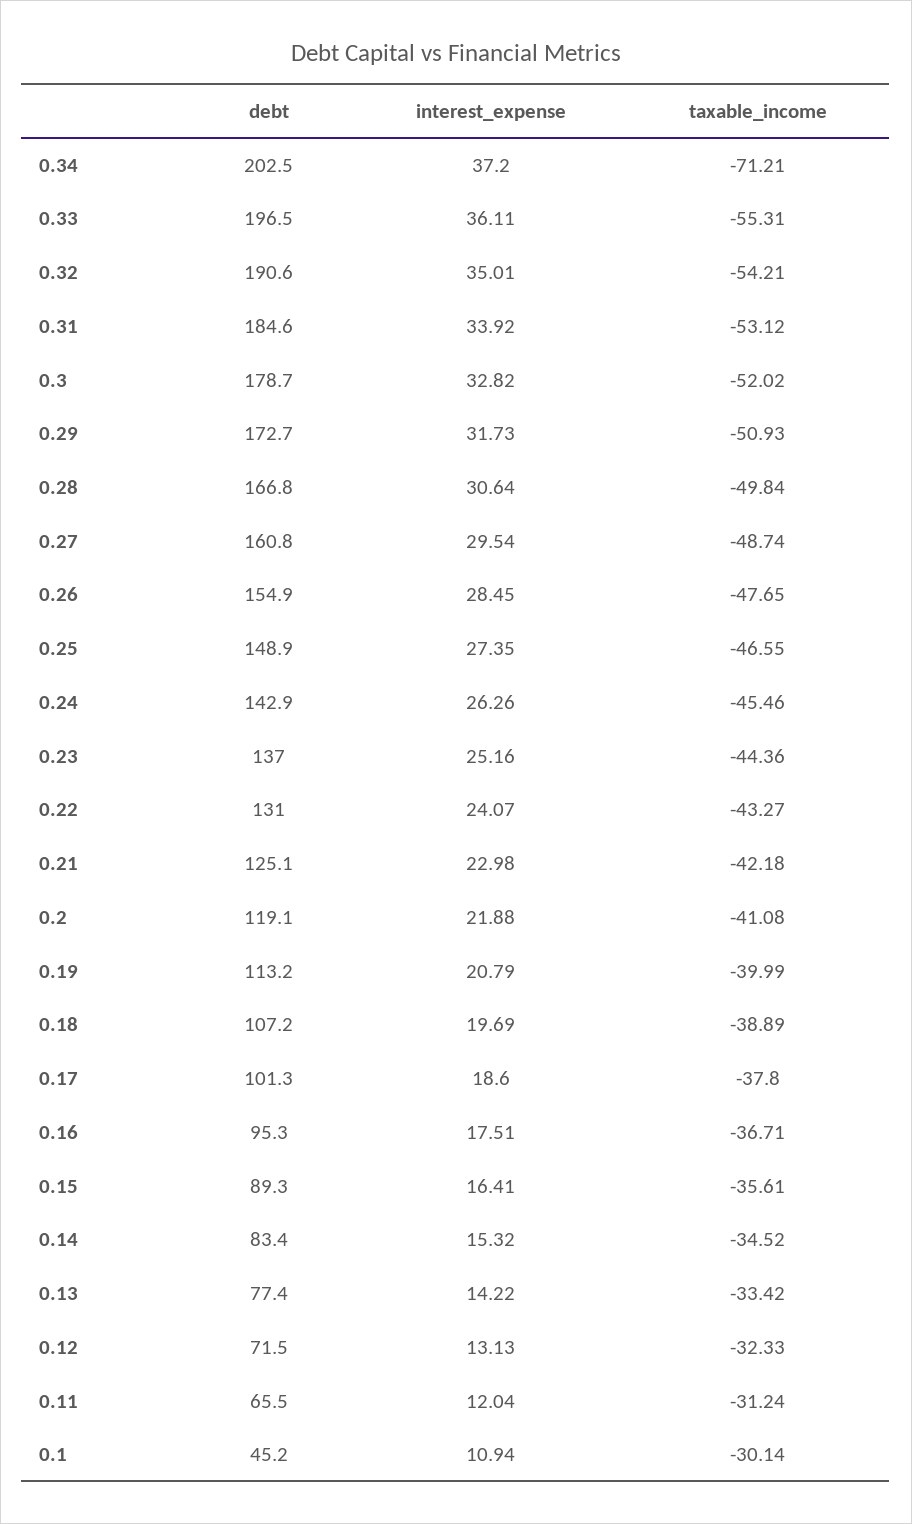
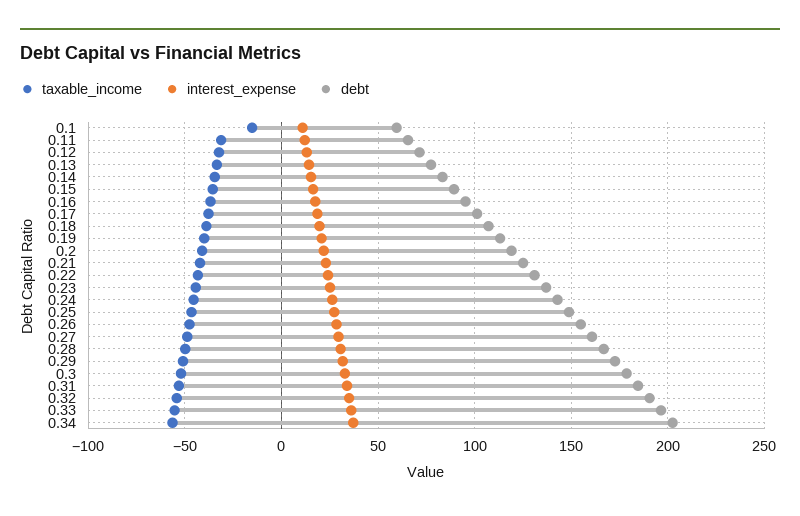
taxable_income, 0.34: -71.21 -> -55
debt, 0.1: 45.2 -> 60
taxable_income, 0.1: -30.14 -> -15

